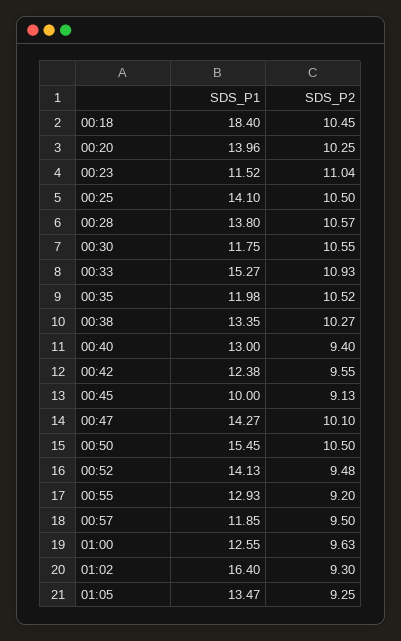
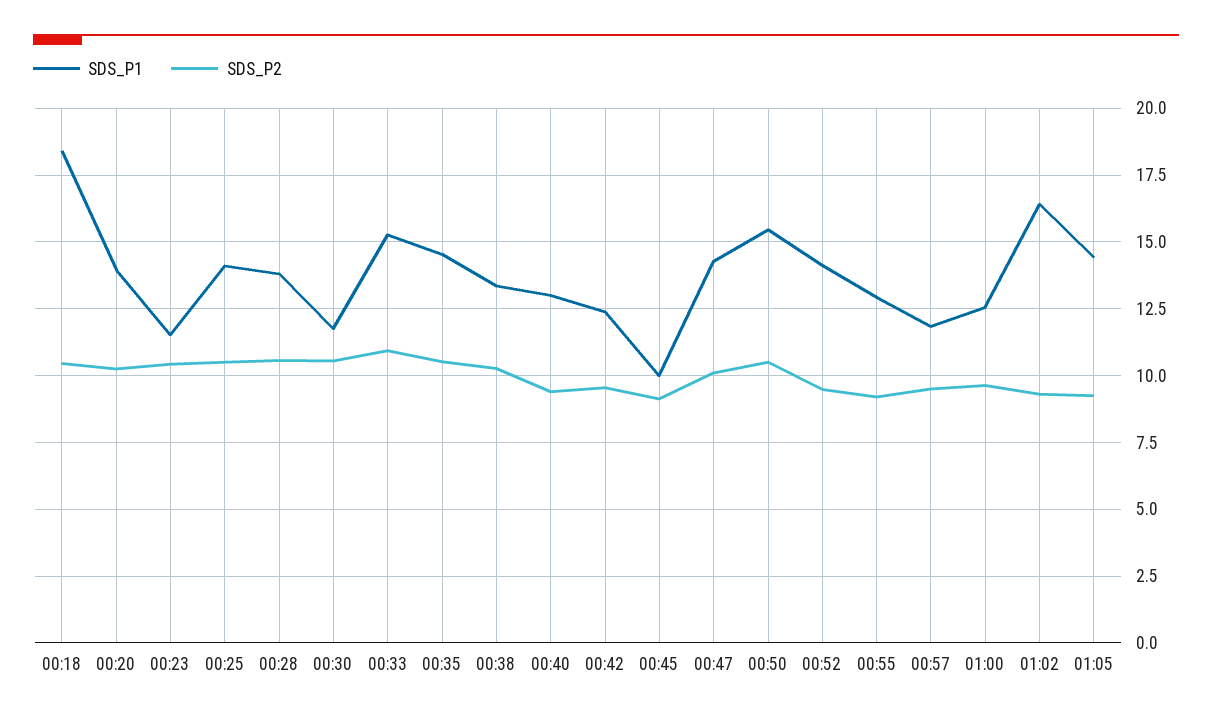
SDS_P2, 00:23: 11.04 -> 10.5
SDS_P1, 00:35: 11.98 -> 14.5
SDS_P1, 01:05: 13.47 -> 14.5

